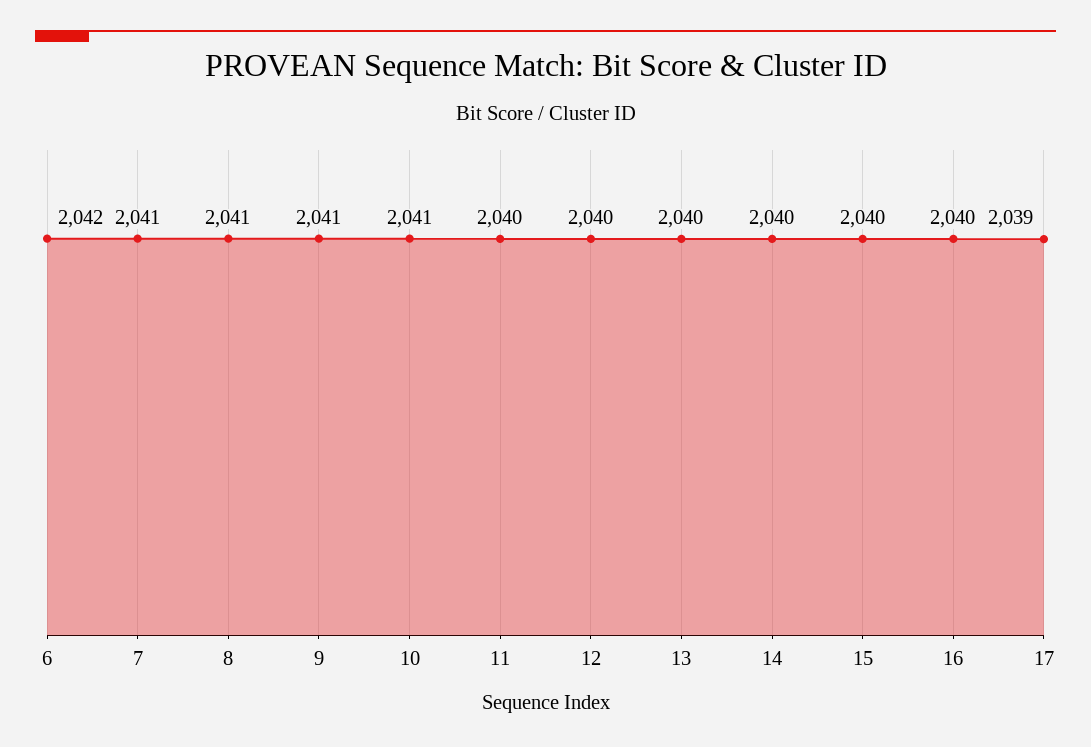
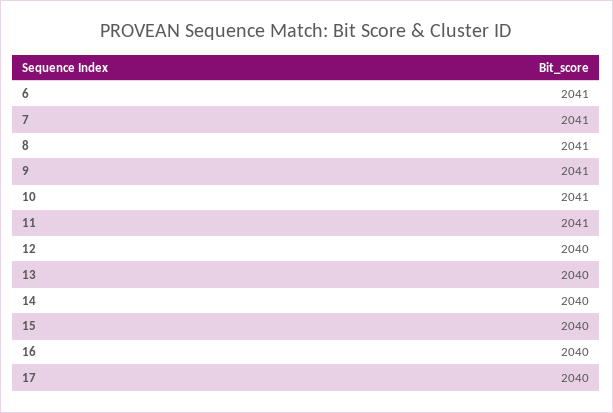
6: 2042 -> 2041
11: 2040 -> 2041
17: 2039 -> 2040

